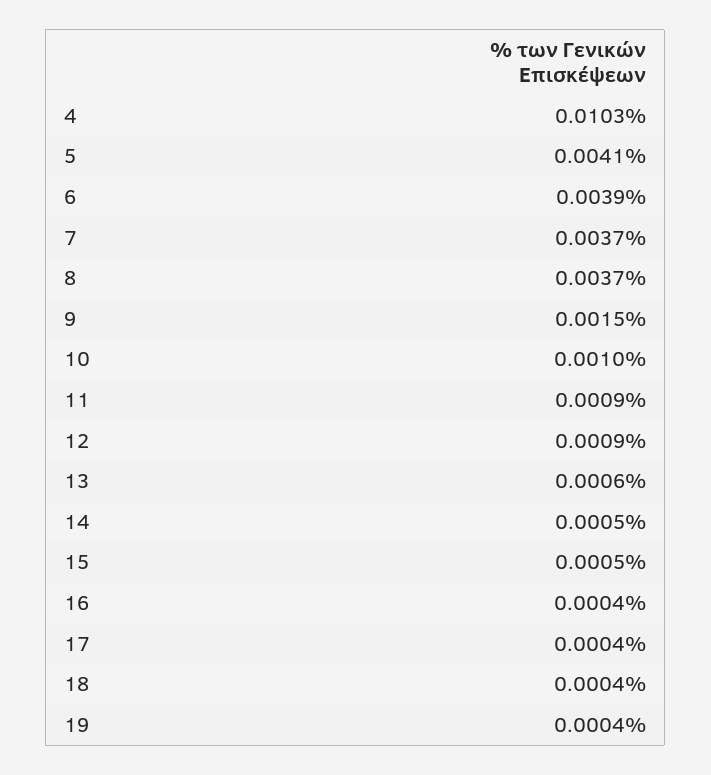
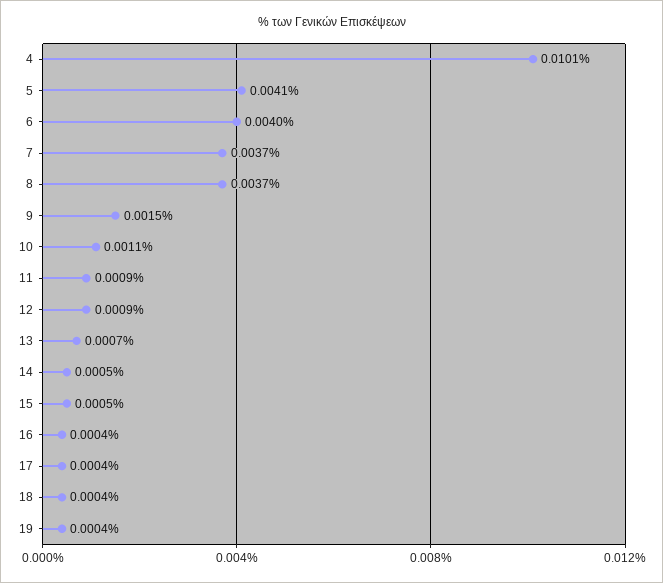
4: 0.0103 -> 0.0101
6: 0.0039 -> 0.004
10: 0.001 -> 0.0011
13: 0.0006 -> 0.0007

